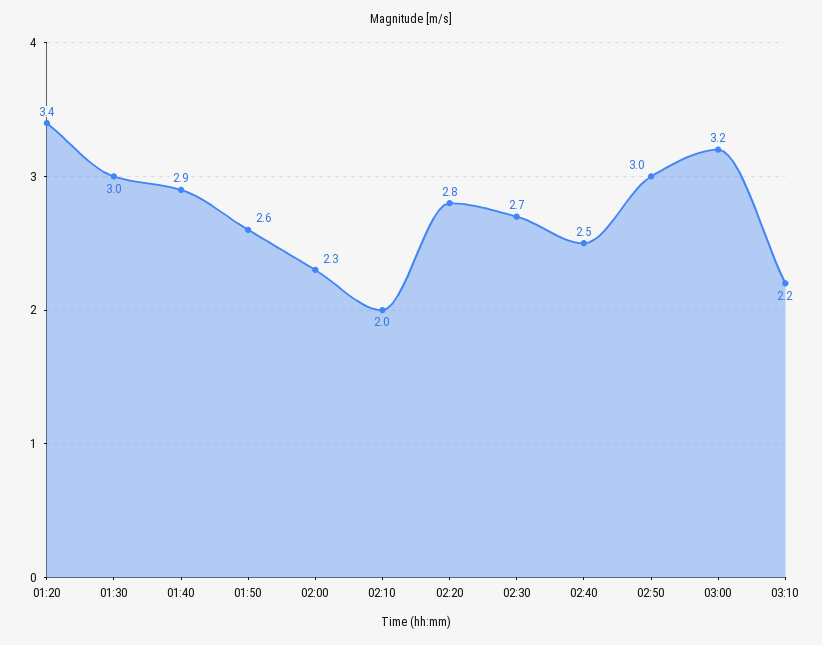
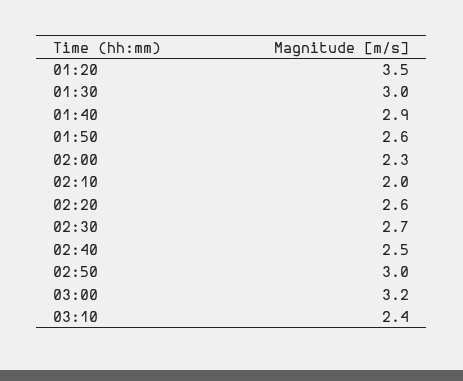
01:20: 3.4 -> 3.5
02:20: 2.8 -> 2.6
03:10: 2.2 -> 2.4

